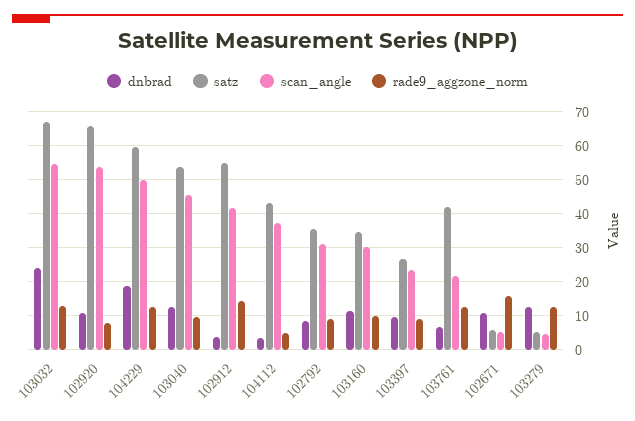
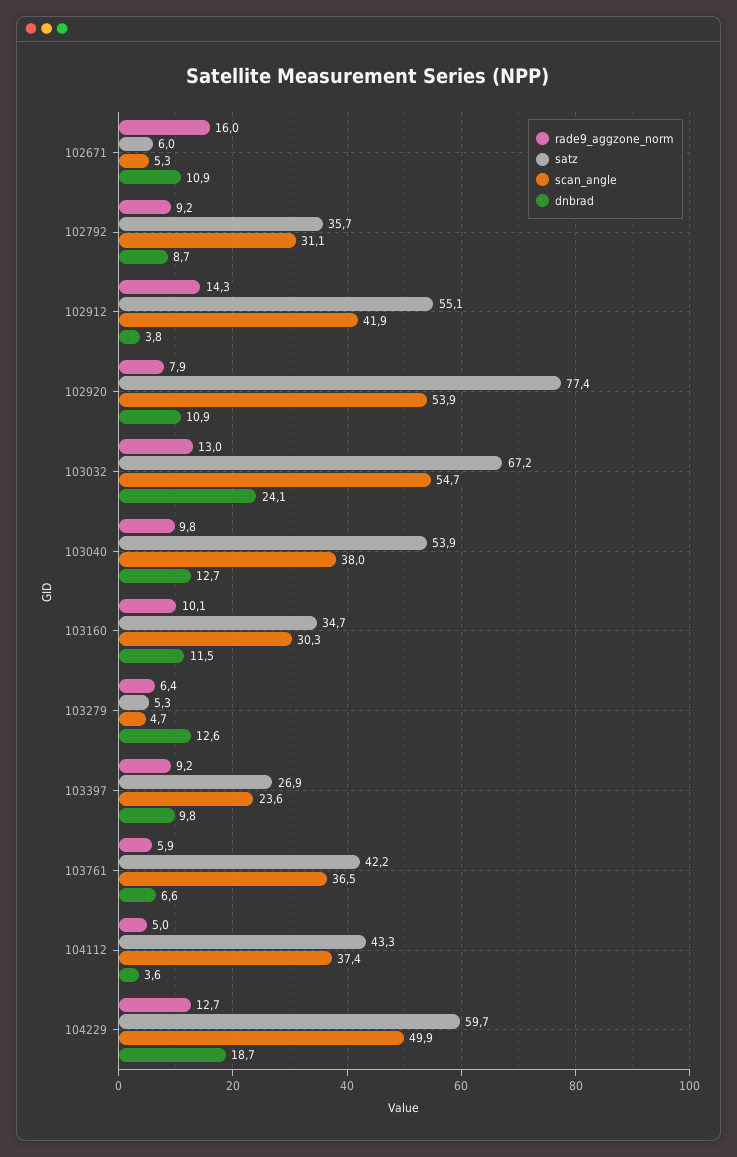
satz, 102920: 66 -> 77.4
scan_angle, 103040: 46 -> 38
scan_angle, 103761: 22 -> 36.5
rade9_aggzone_norm, 103761: 12 -> 5.9
rade9_aggzone_norm, 103279: 12 -> 6.4

